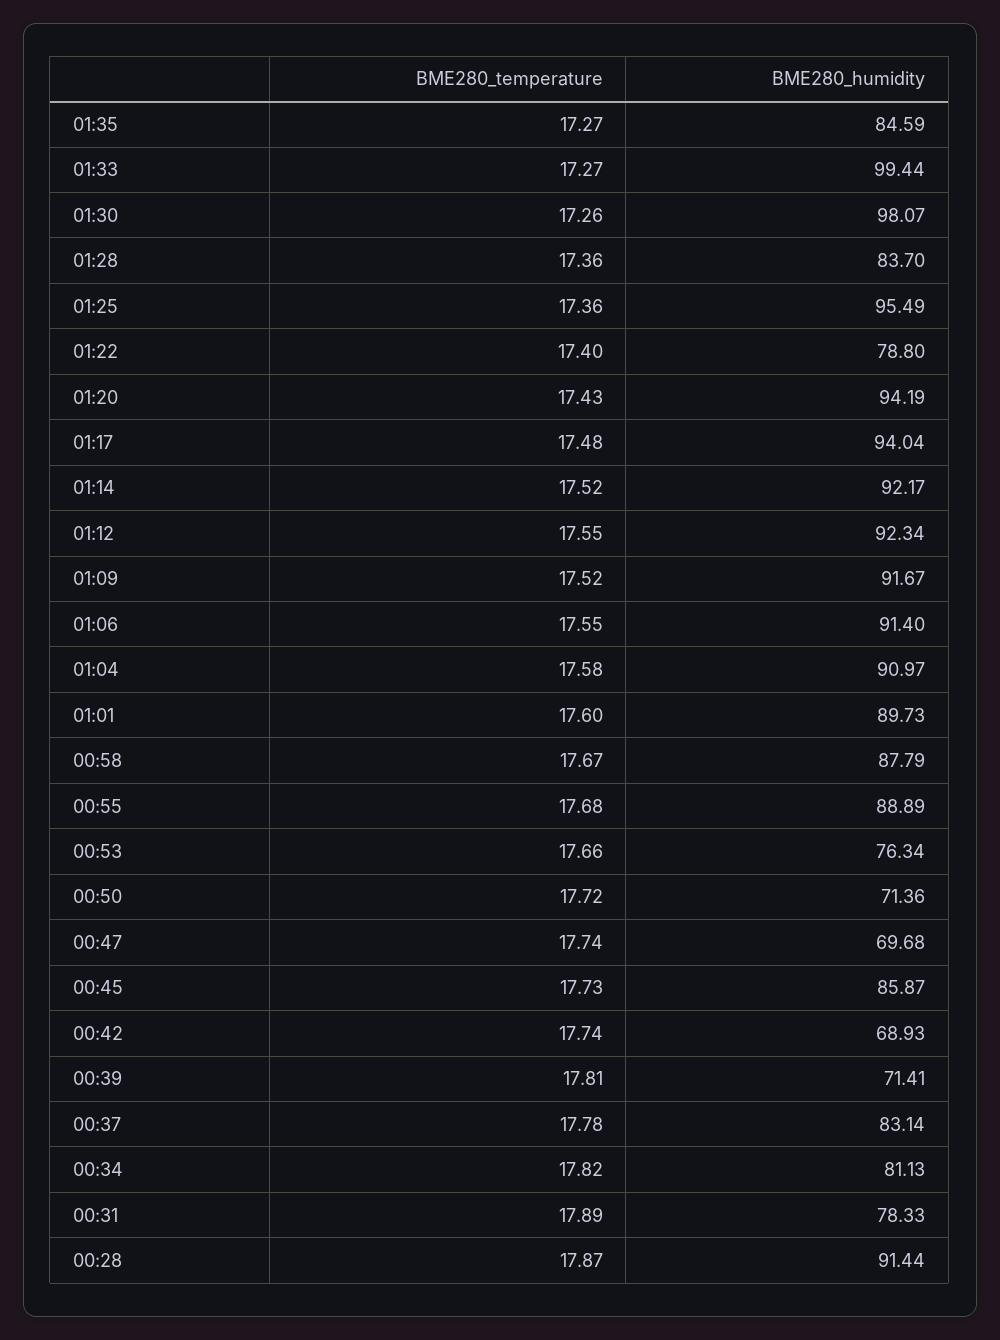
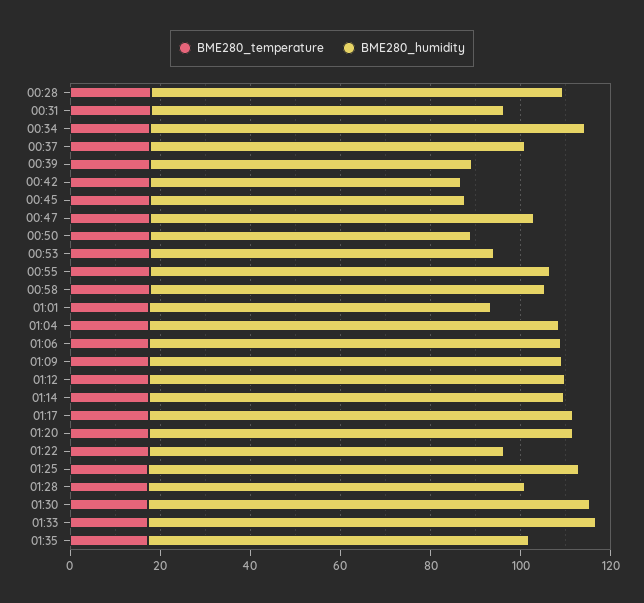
BME280_humidity, 01:01: 89.73 -> 75
BME280_humidity, 00:47: 69.68 -> 85
BME280_humidity, 00:45: 85.87 -> 70
BME280_humidity, 00:34: 81.13 -> 95

